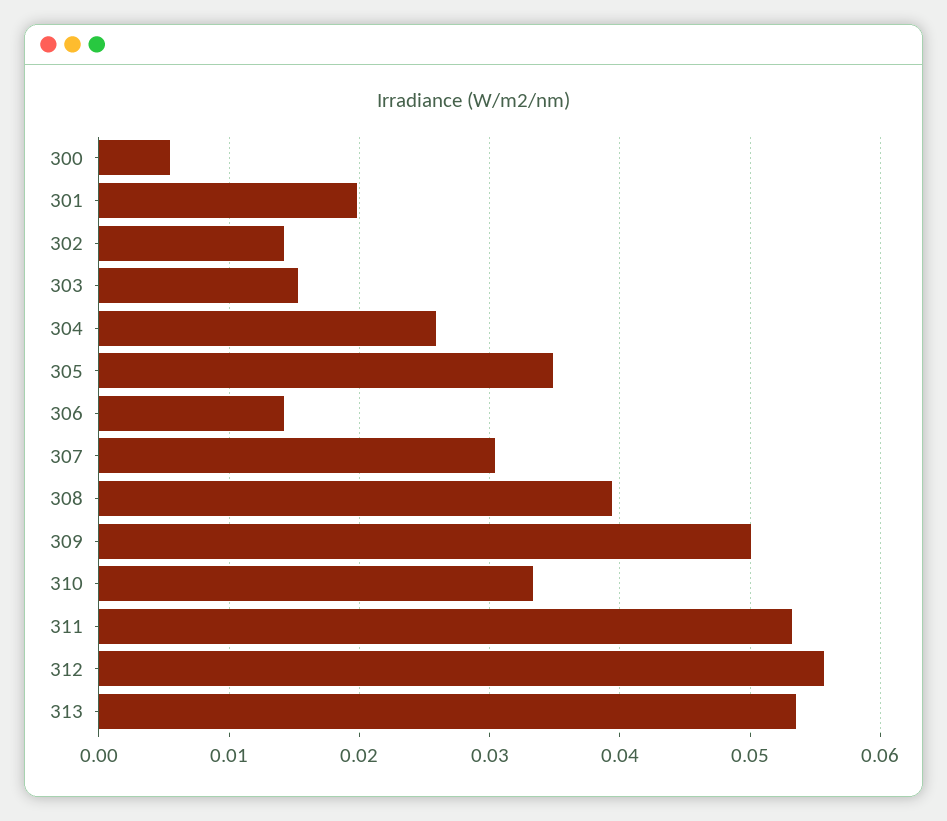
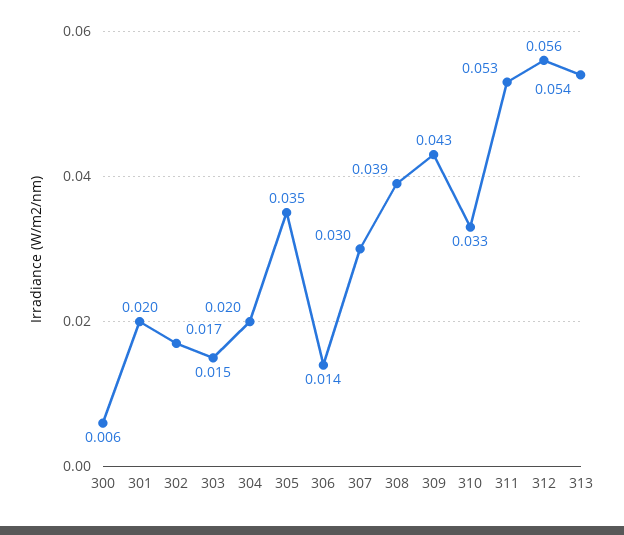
302: 0.014 -> 0.017
304: 0.026 -> 0.02
309: 0.05 -> 0.043

